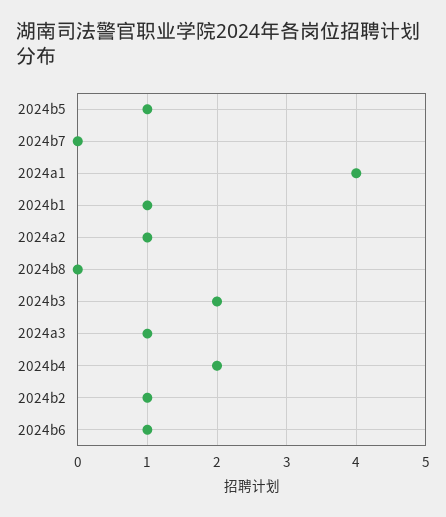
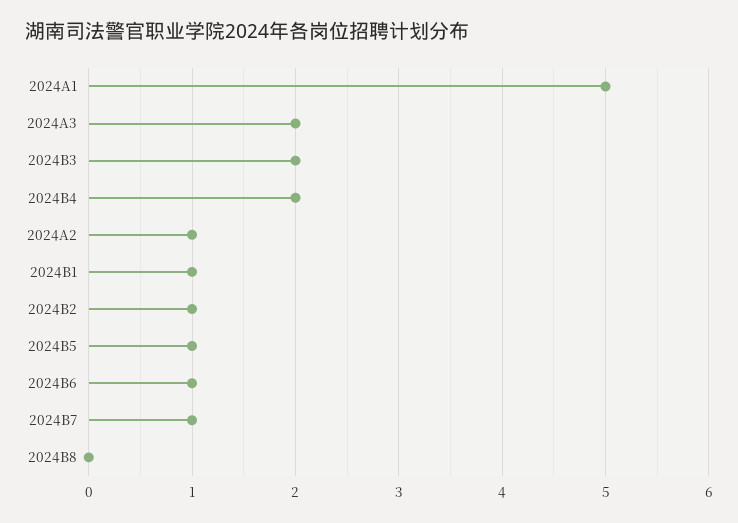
2024b7: 0 -> 1
2024a1: 4 -> 5
2024a3: 1 -> 2

